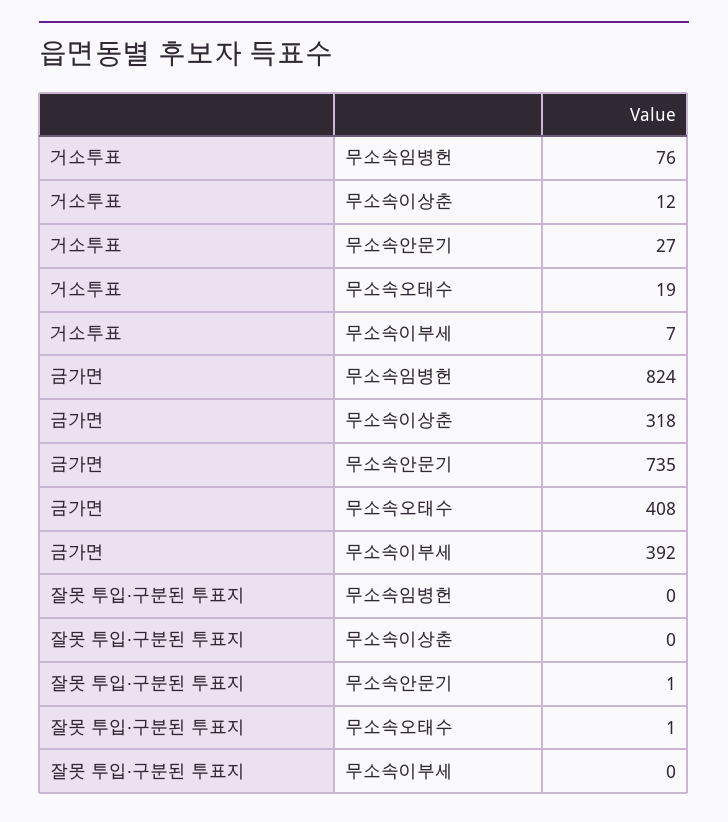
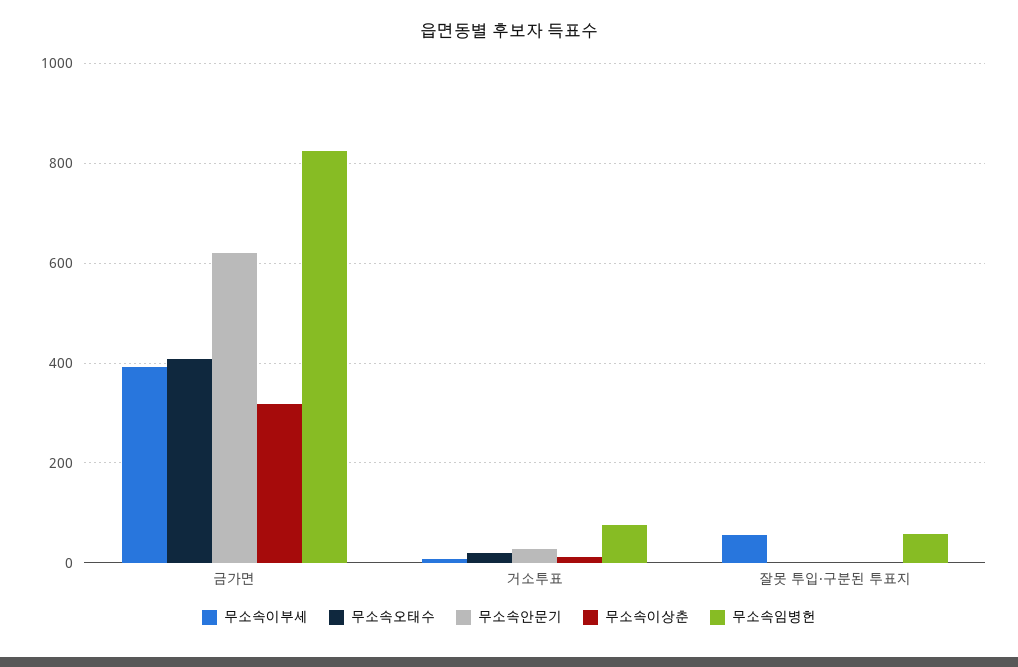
무소속안문기, 금가면: 735 -> 620
무소속임병헌, 잘못 투입·구분된 투표지: 0 -> 60
무소속이부세, 잘못 투입·구분된 투표지: 0 -> 60

